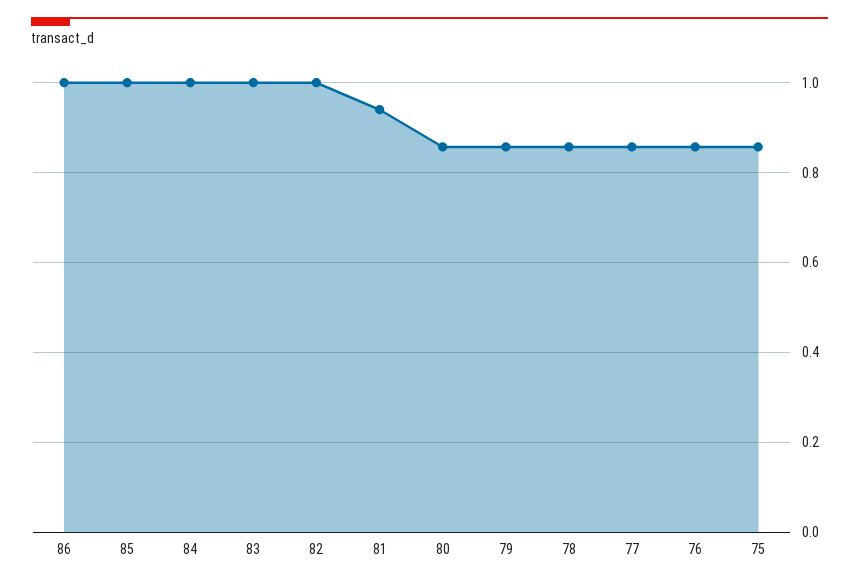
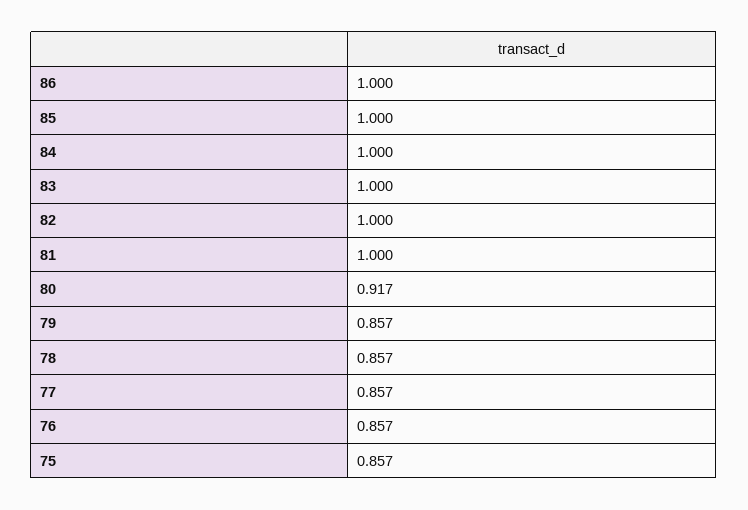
81: 0.94 -> 1
80: 0.86 -> 0.917

